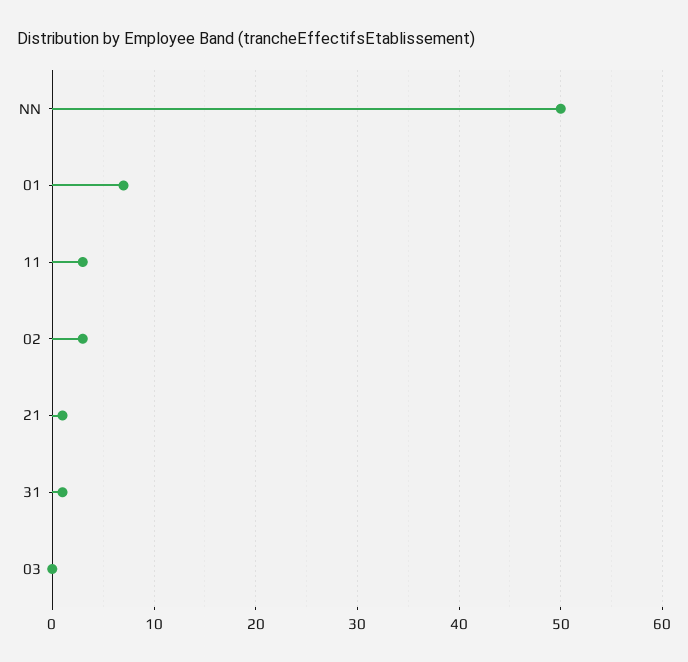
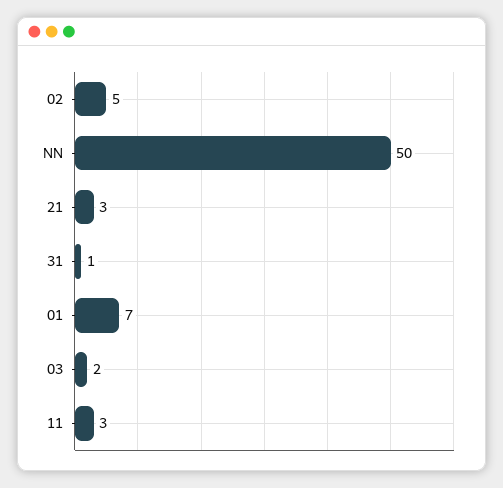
02: 3 -> 5
21: 1 -> 3
03: 0 -> 2

